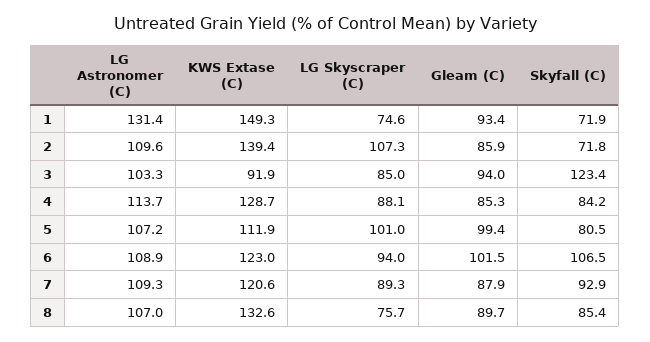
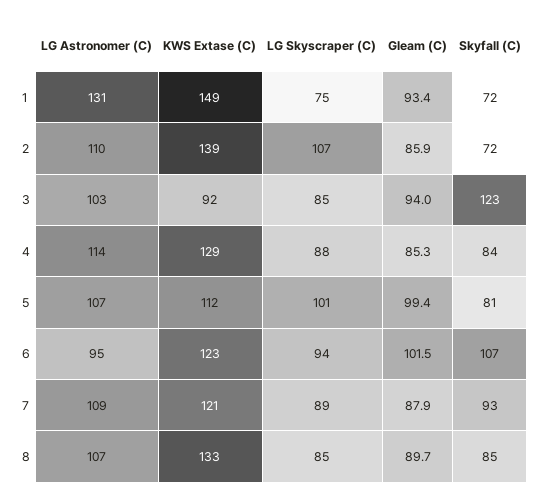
LG Astronomer (C), 6: 108.9 -> 95
LG Skyscraper (C), 8: 75.7 -> 85

